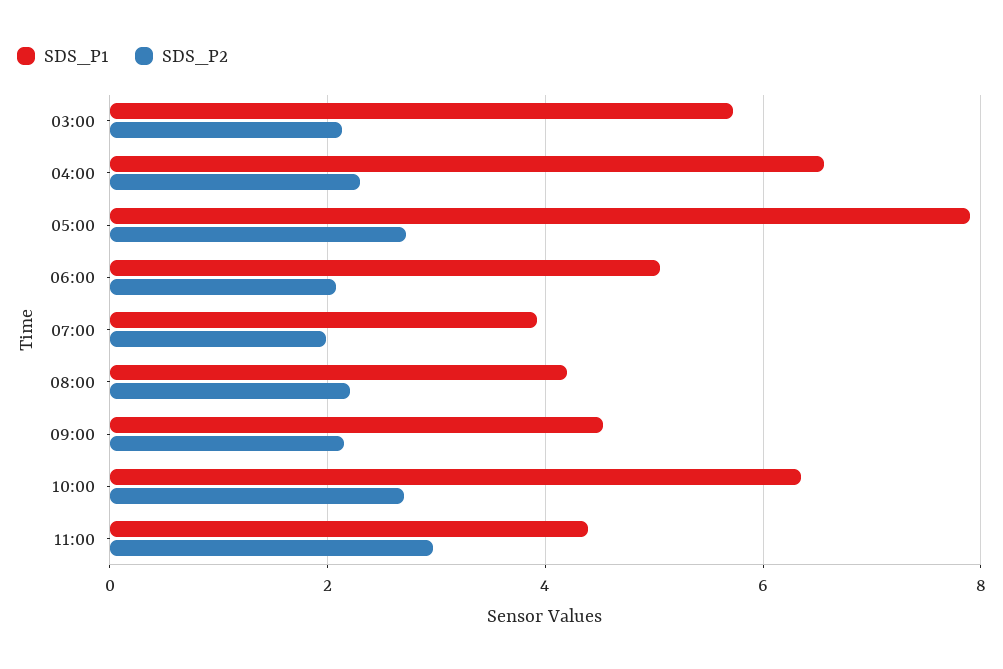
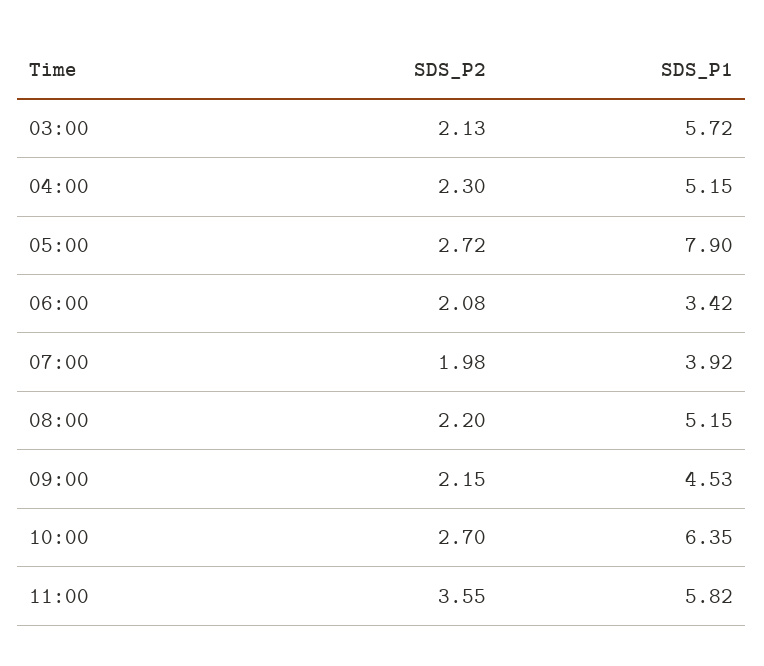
SDS_P1, 04:00: 6.6 -> 5.15
SDS_P1, 06:00: 5 -> 3.42
SDS_P1, 08:00: 4.2 -> 5.15
SDS_P1, 11:00: 4.4 -> 5.82
SDS_P2, 11:00: 3 -> 3.55

